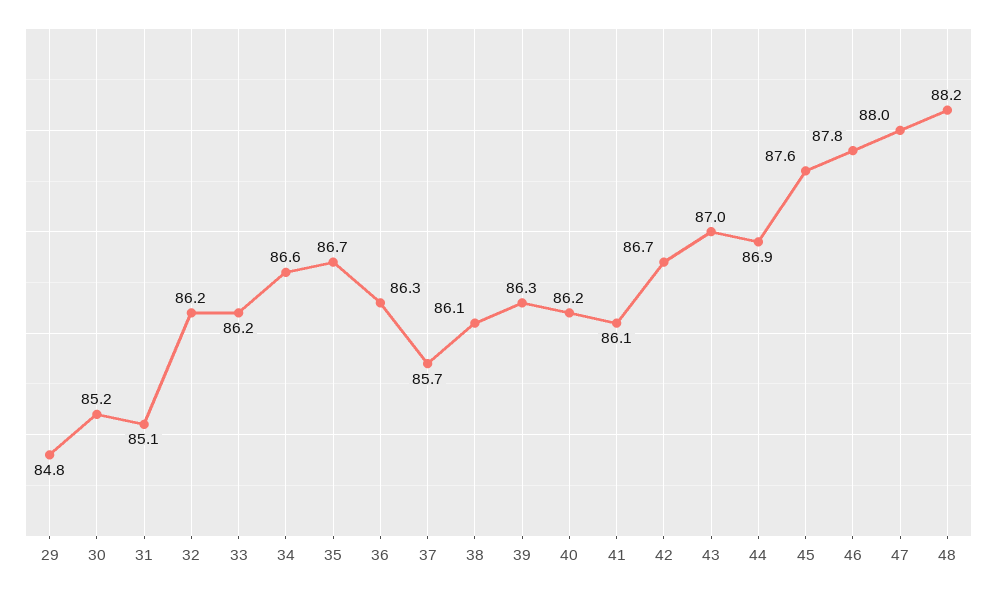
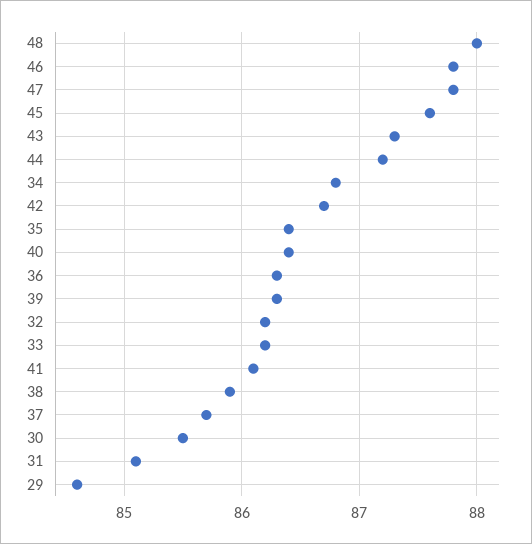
29: 84.8 -> 84.6
30: 85.2 -> 85.5
34: 86.6 -> 86.8
35: 86.7 -> 86.4
38: 86.1 -> 85.9
40: 86.2 -> 86.4
43: 87 -> 87.3
44: 86.9 -> 87.2
47: 88 -> 87.8
48: 88.2 -> 88

